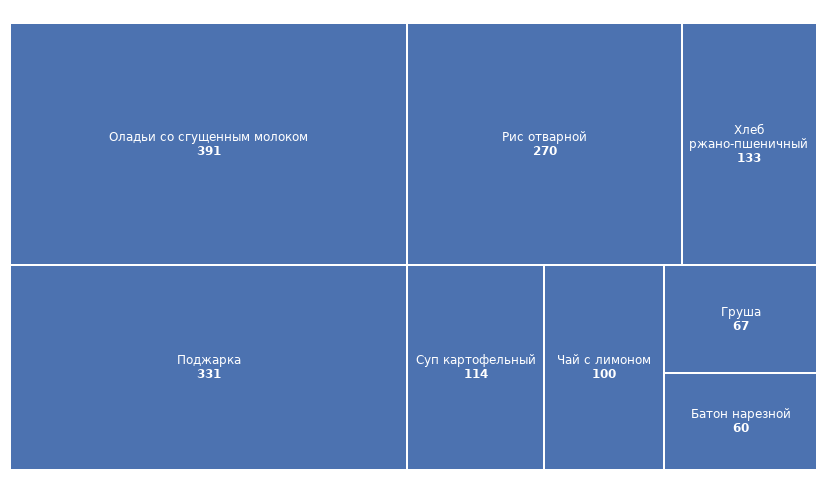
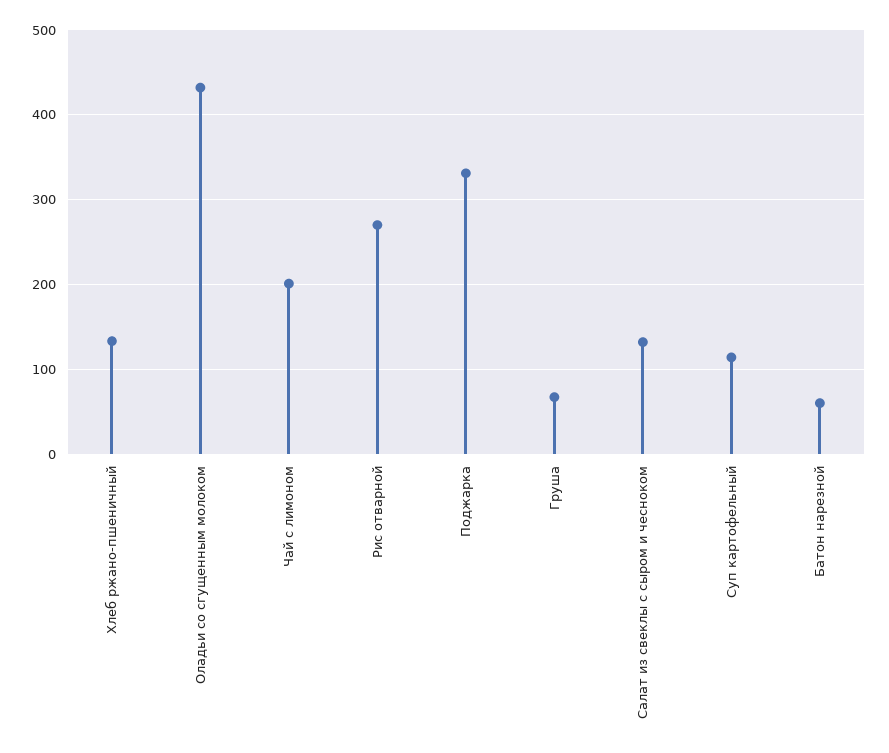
Оладьи со сгущенным молоком: 391 -> 430
Чай с лимоном: 100 -> 200
Салат из свеклы с сыром и чесноком: none -> 130

